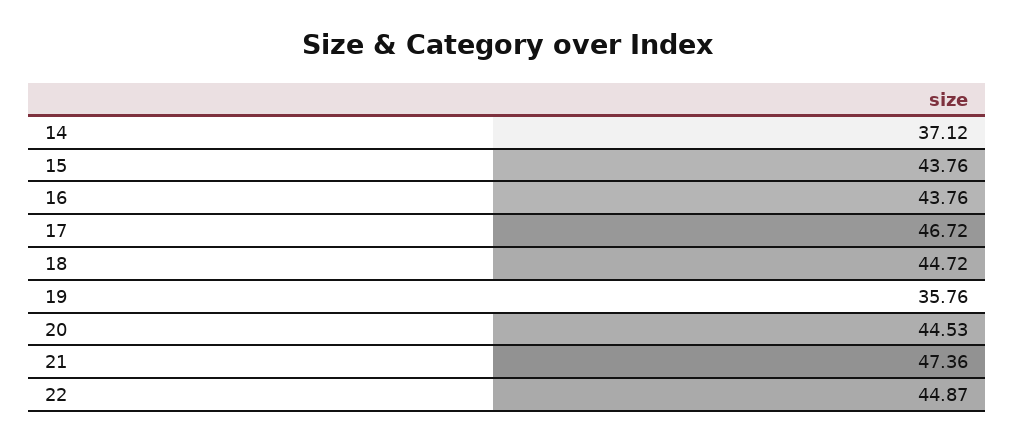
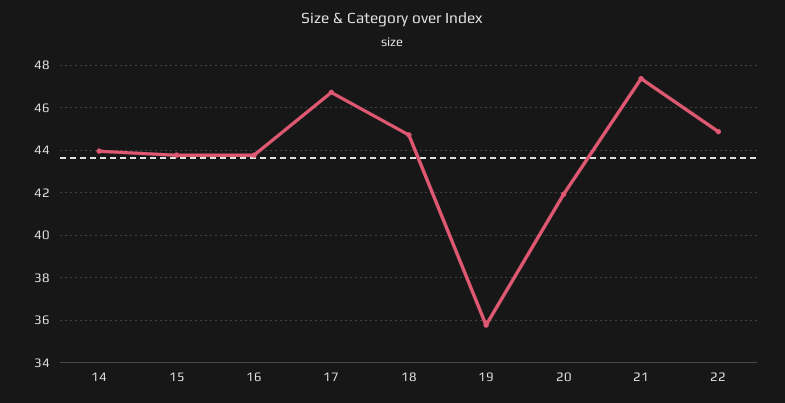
14: 37.12 -> 44
20: 44.53 -> 42

